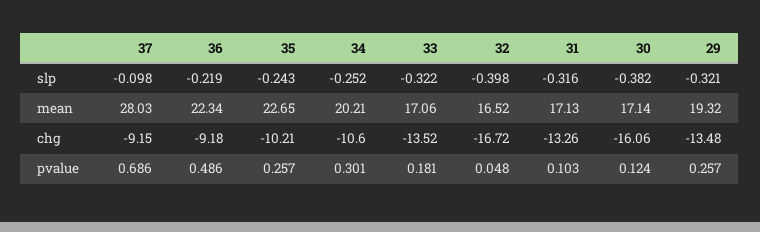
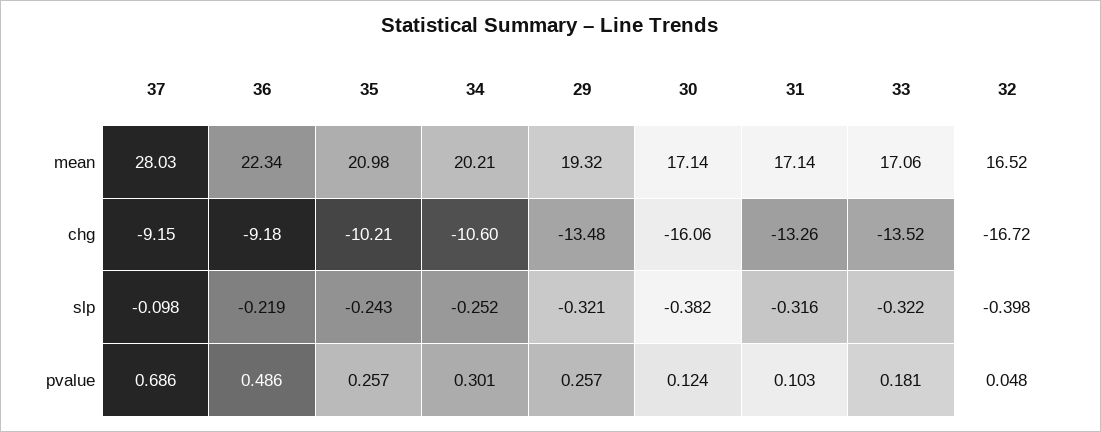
35, mean: 22.65 -> 20.98
31, mean: 17.13 -> 17.14

